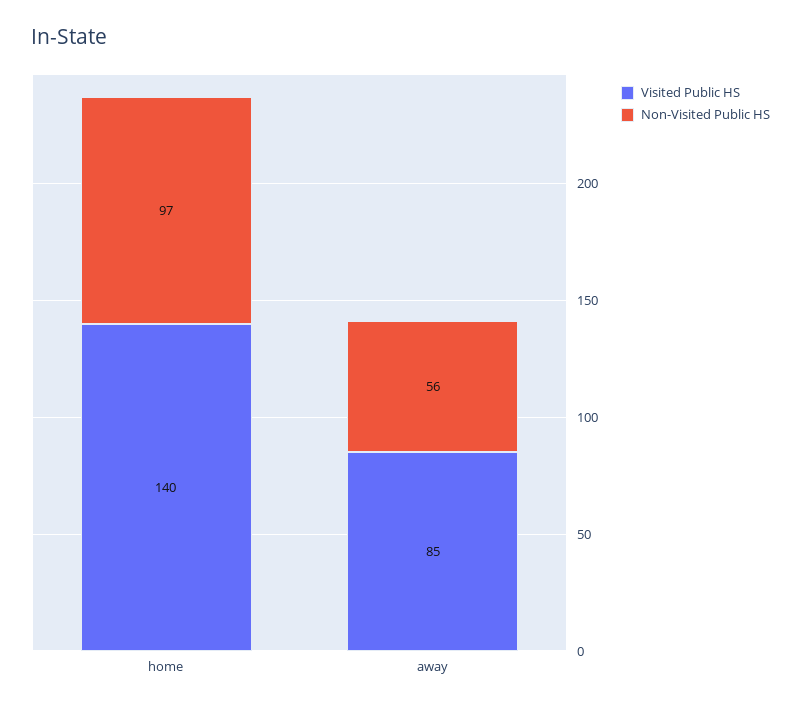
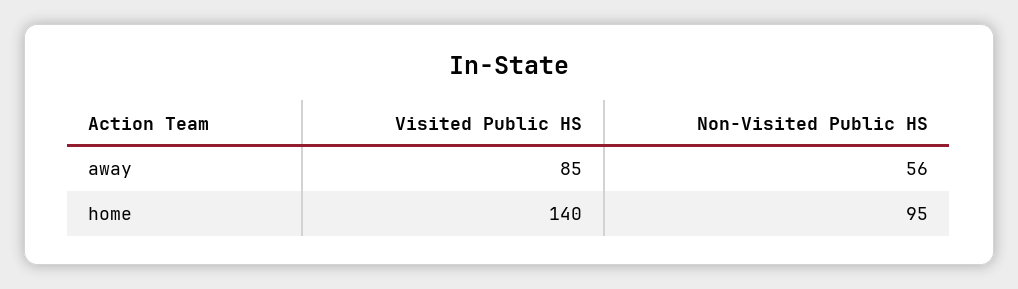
Non-Visited Public HS, home: 97 -> 95

